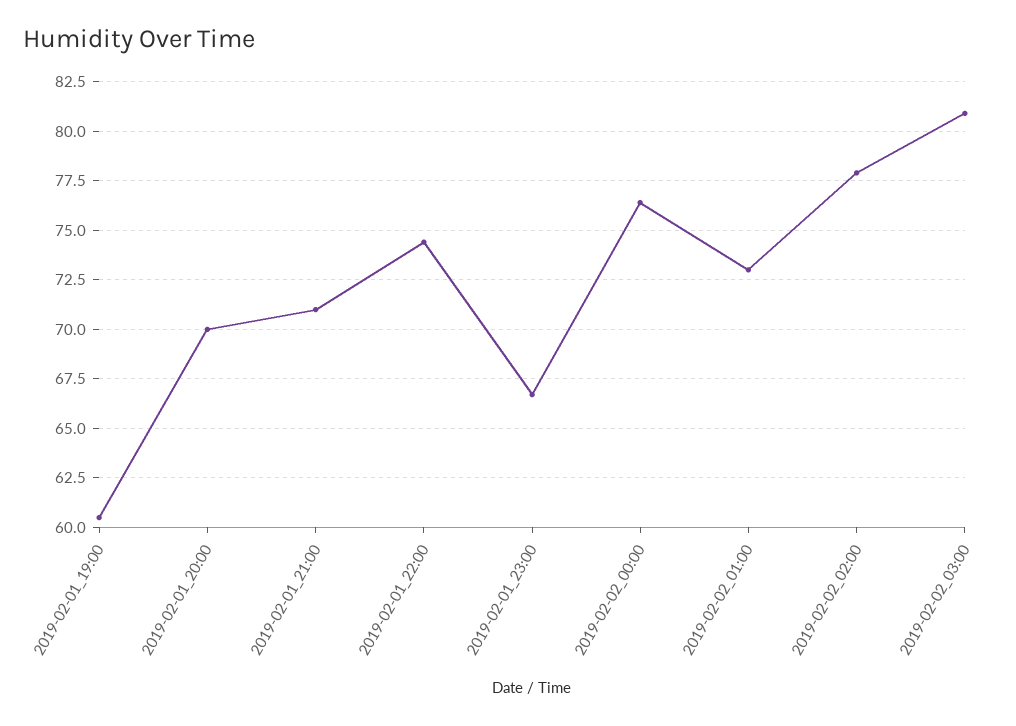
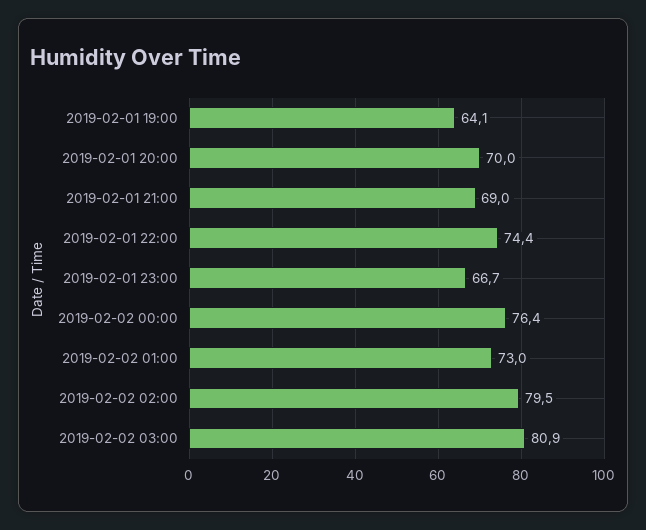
2019-02-01_19:00: 60.5 -> 64.1
2019-02-01_21:00: 71 -> 69
2019-02-02_02:00: 78 -> 79.5

